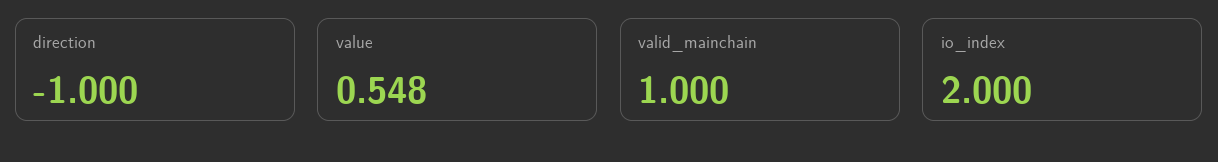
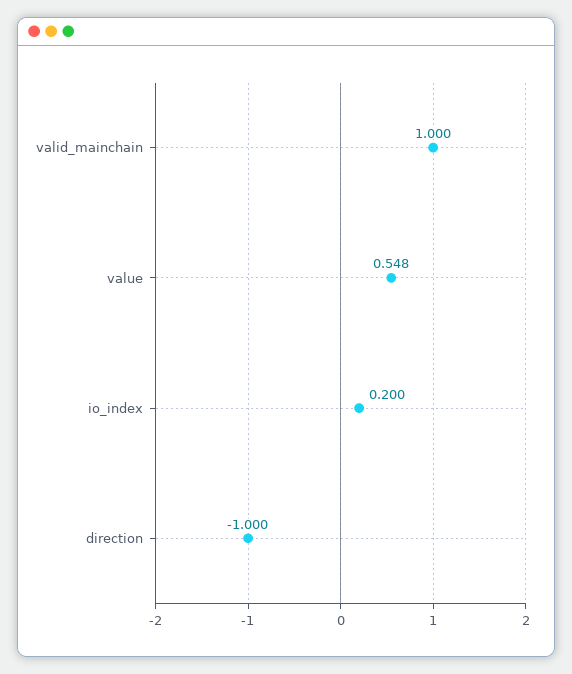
io_index: 2 -> 0.2

